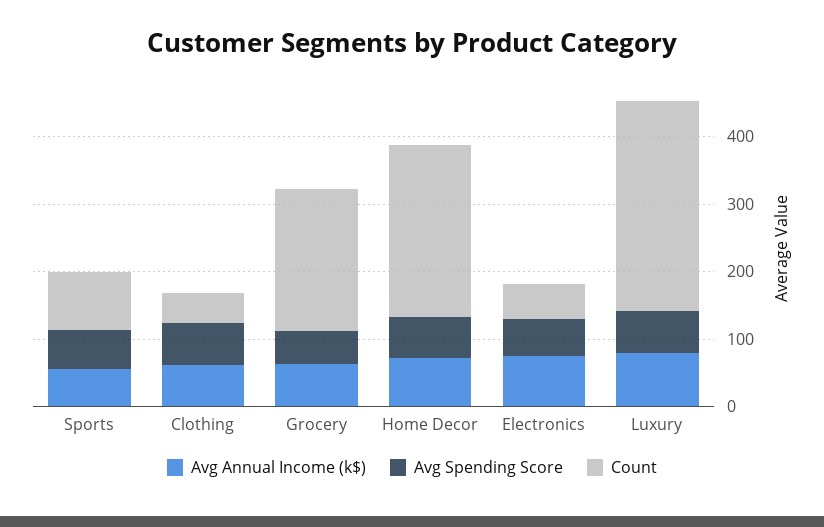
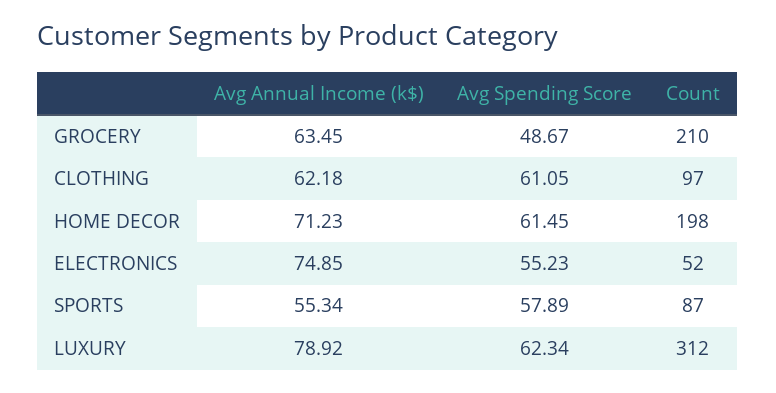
Count, Clothing: 40 -> 97
Count, Home Decor: 260 -> 198

